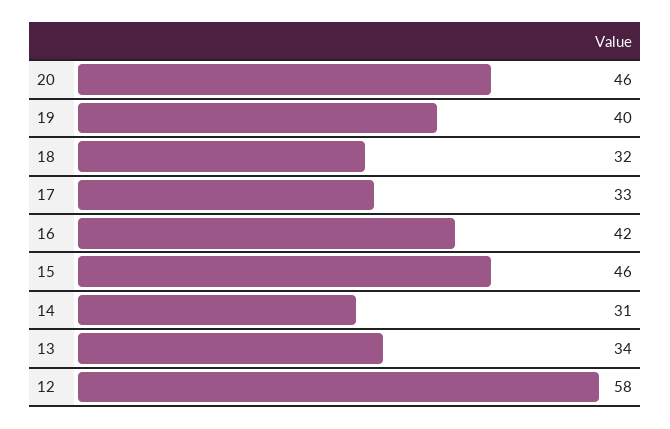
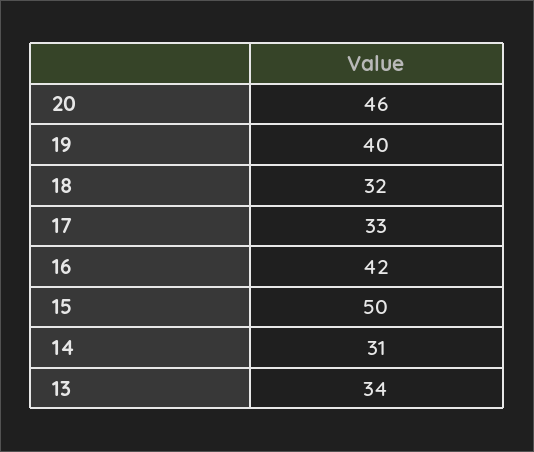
15: 46 -> 50
12: 58 -> none

